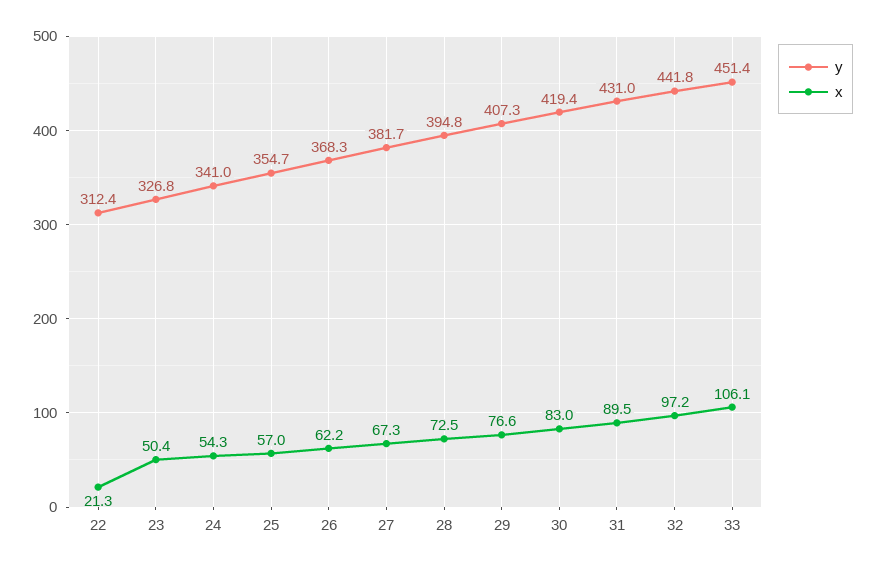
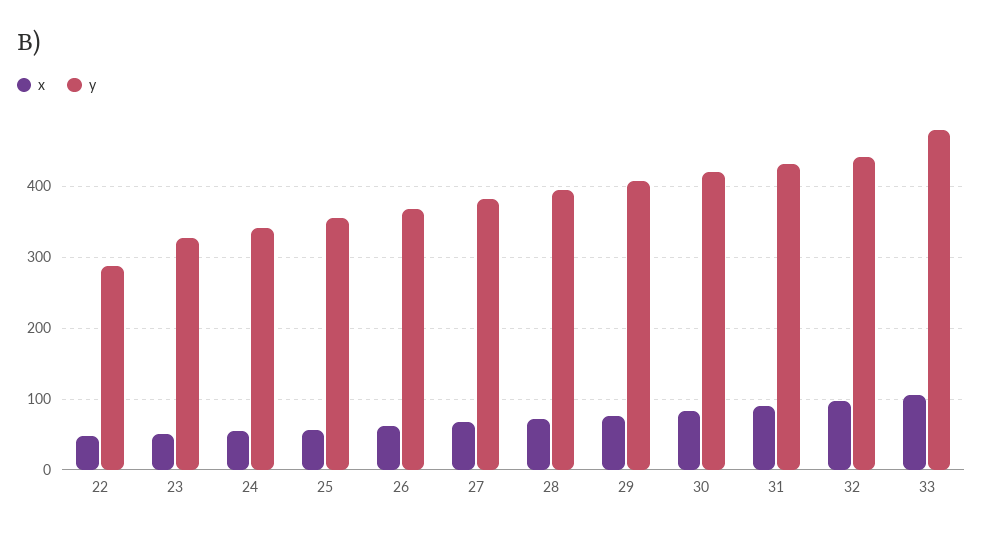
y, 22: 312.4 -> 290
x, 22: 21.3 -> 50
y, 33: 451.4 -> 480

